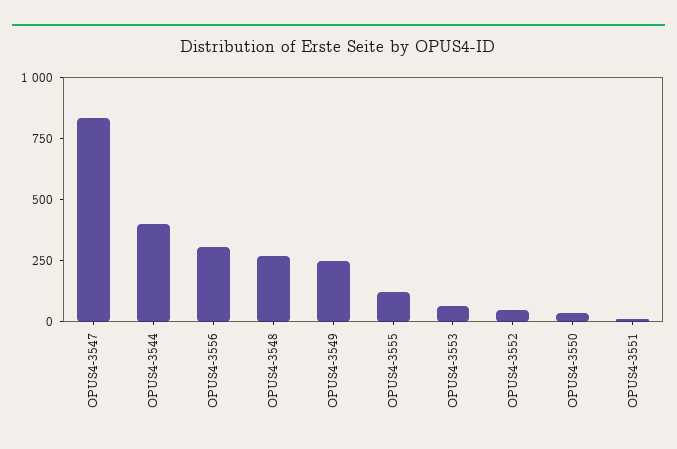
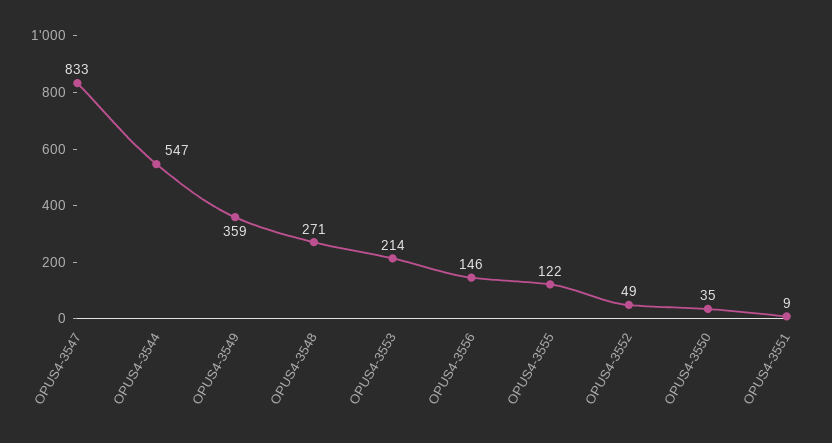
OPUS4-3544: 400 -> 547
OPUS4-3556: 300 -> 146
OPUS4-3549: 250 -> 359
OPUS4-3553: 50 -> 214

